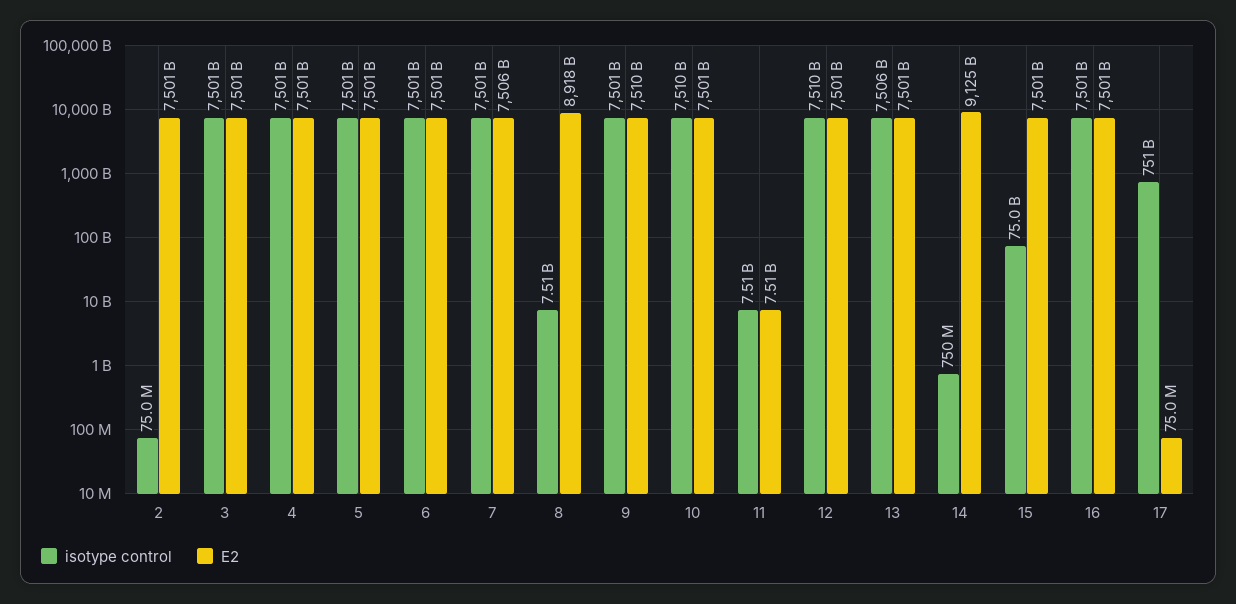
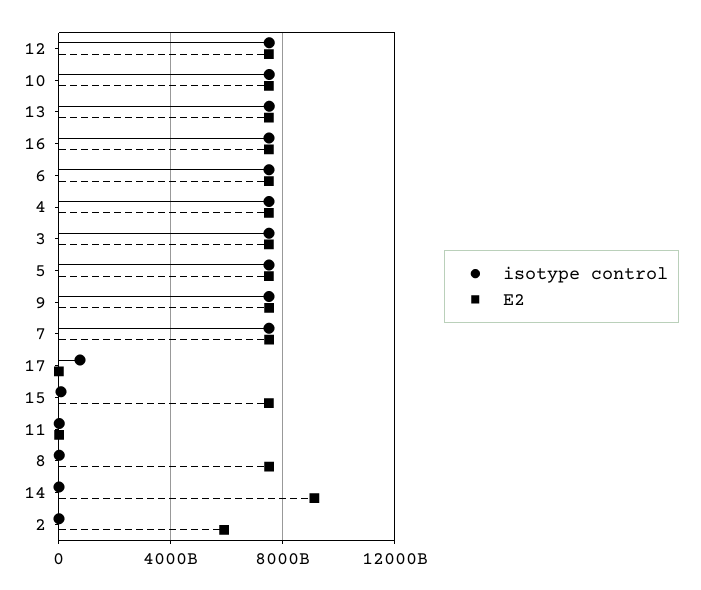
E2, 2: 7501000000000 -> 6000000000000
E2, 8: 8918000000000 -> 7500000000000

